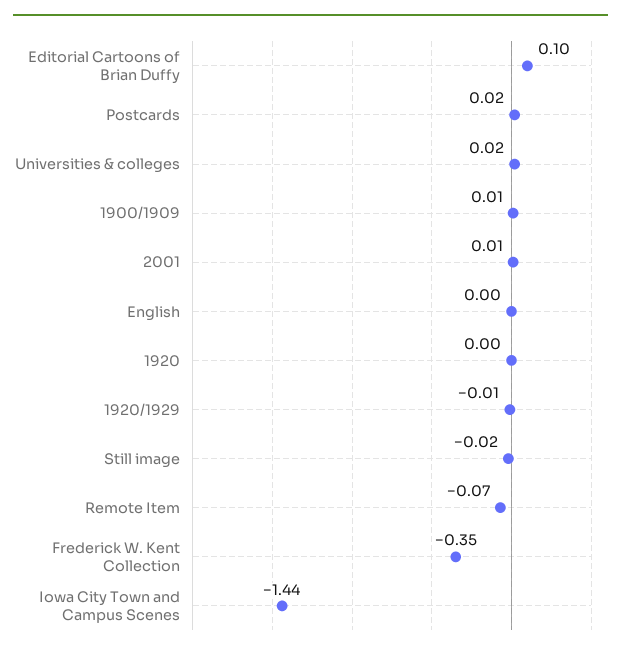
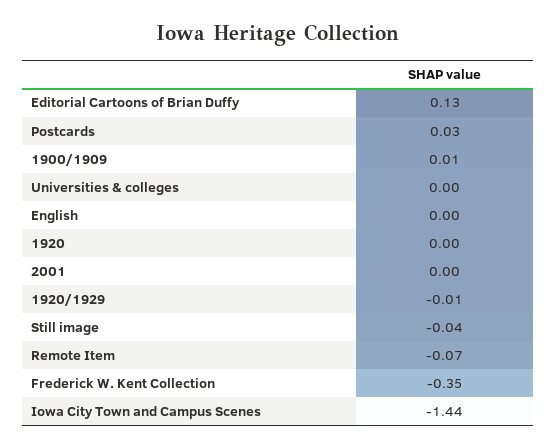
Editorial Cartoons of Brian Duffy: 0.1 -> 0.13
Postcards: 0.02 -> 0.03
Universities & colleges: 0.02 -> 0
2001: 0.01 -> 0
Still image: -0.02 -> -0.04

